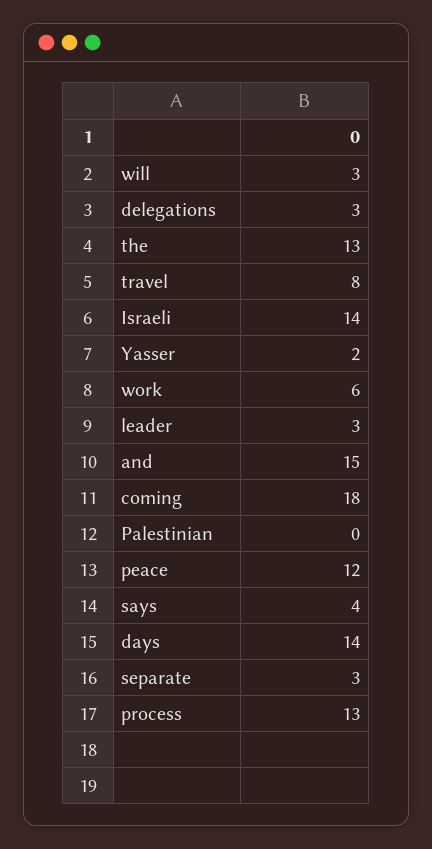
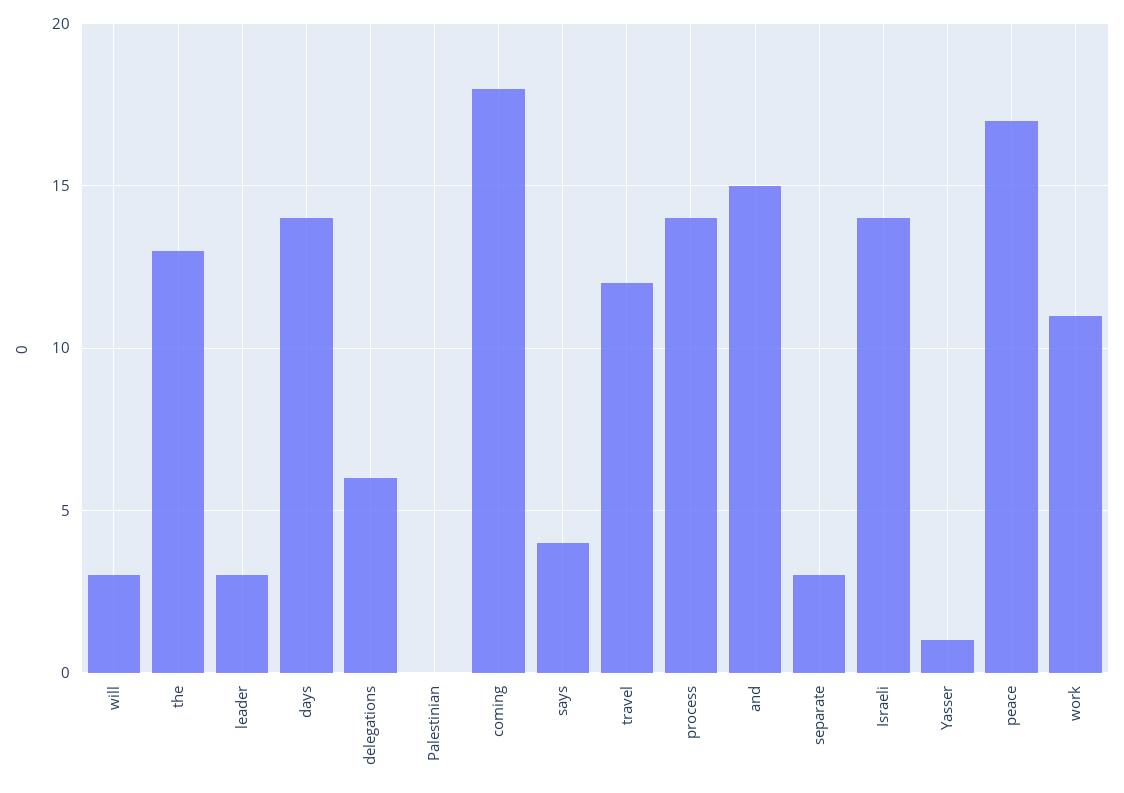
delegations: 3 -> 6
travel: 8 -> 12
Yasser: 2 -> 1
work: 6 -> 11
peace: 12 -> 17
process: 13 -> 14

